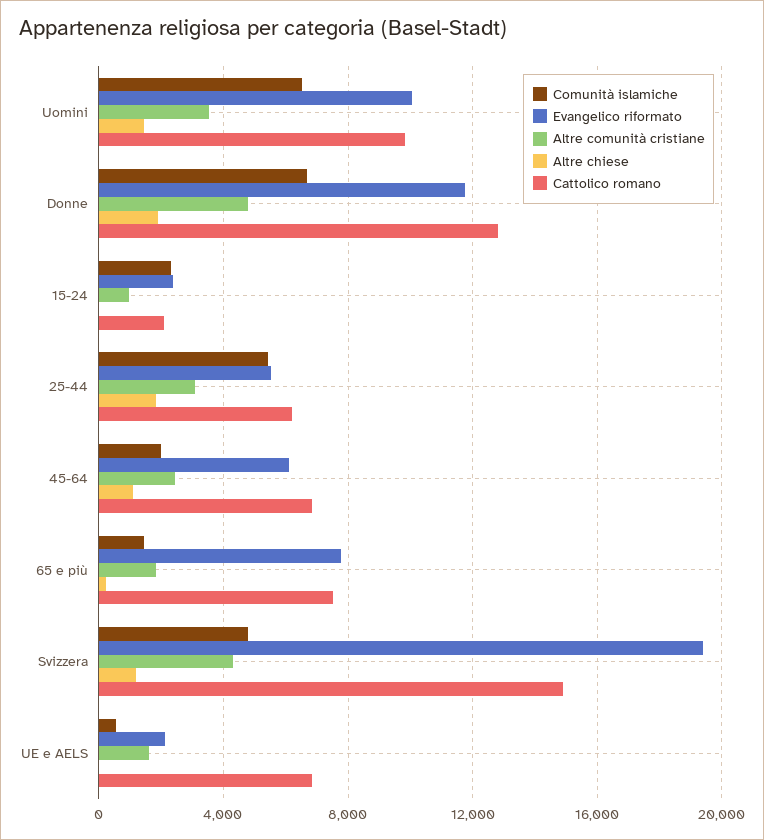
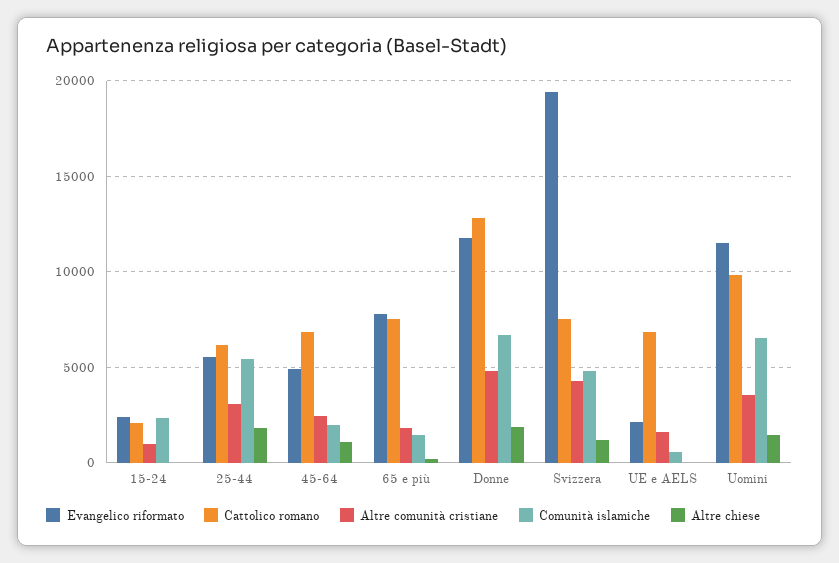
Evangelico riformato, Uomini: 10000 -> 11500
Evangelico riformato, 45-64: 6000 -> 5000
Cattolico romano, Svizzera: 15000 -> 7500

